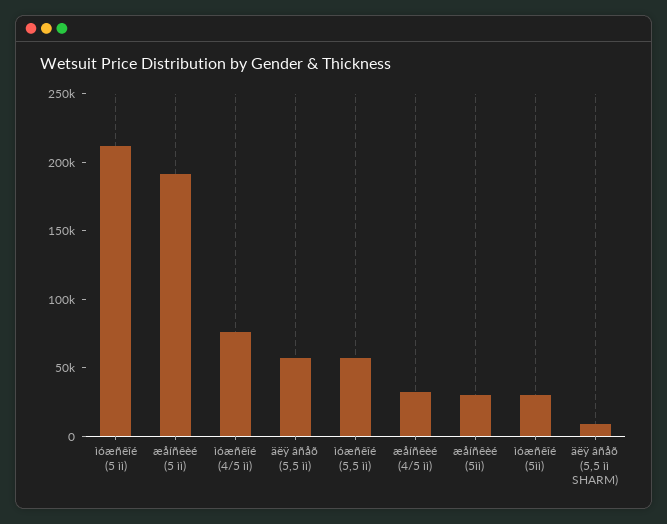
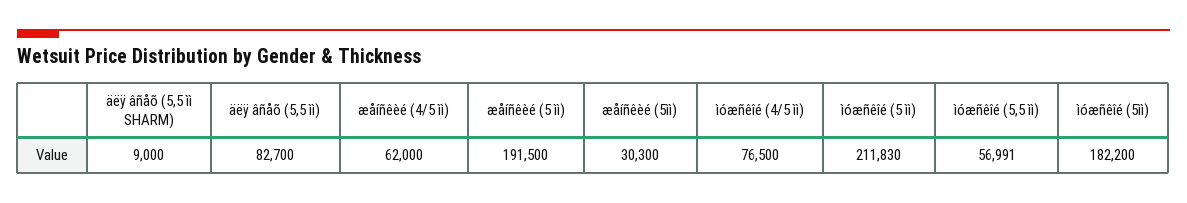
äëÿ âñåõ (5,5 ìì): 60000 -> 82700
æåíñêèé (4/5 ìì): 30000 -> 62000
ìóæñêîé (5ìì): 30000 -> 182200

